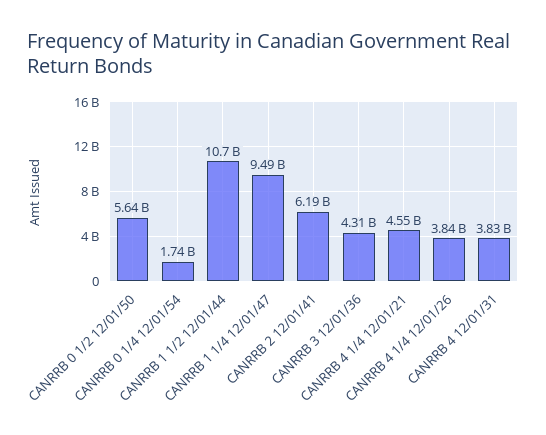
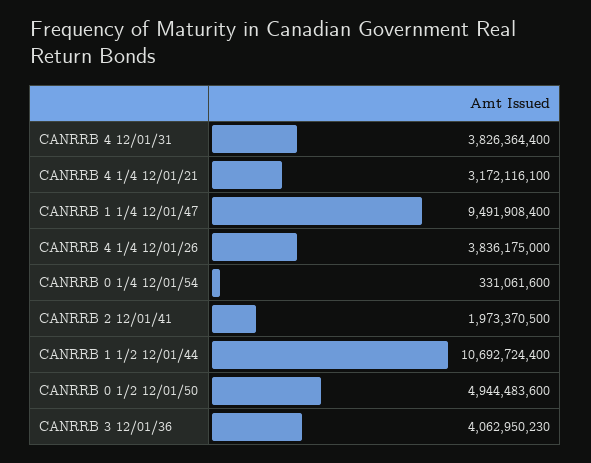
CANRRB 0 1/2 12/01/50: 5640000000 -> 4944483600
CANRRB 0 1/4 12/01/54: 1740000000 -> 331061600
CANRRB 2 12/01/41: 6190000000 -> 1973370500
CANRRB 3 12/01/36: 4310000000 -> 4062950230
CANRRB 4 1/4 12/01/21: 4550000000 -> 3172116100

